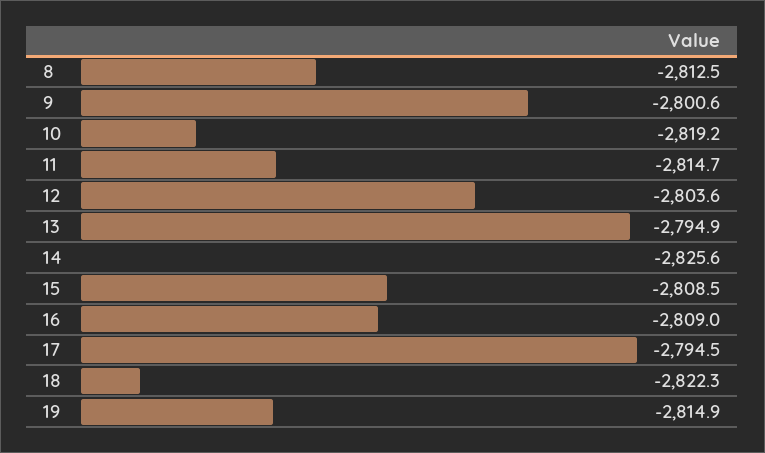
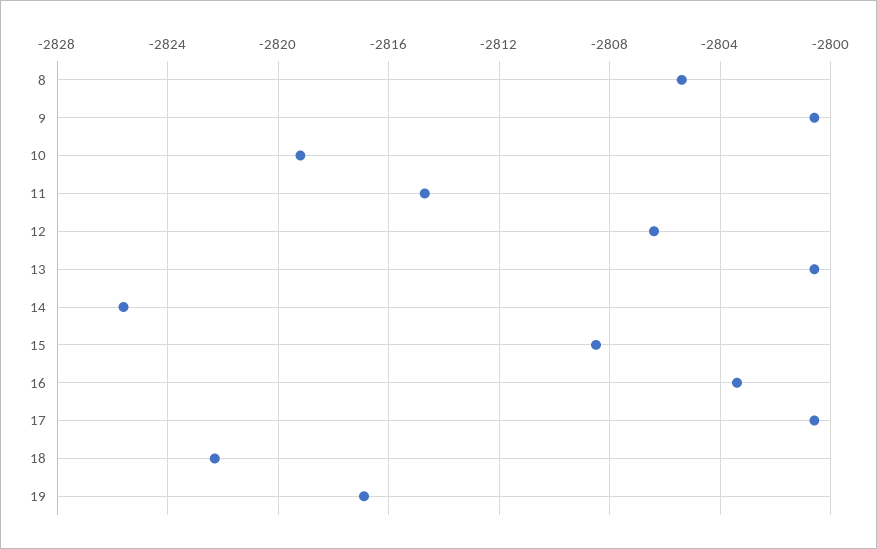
8: -2812.5 -> -2805.5
12: -2803.6 -> -2806.5
13: -2794.9 -> -2800.5
16: -2809 -> -2803.5
17: -2794.5 -> -2800.5
19: -2814.9 -> -2817

